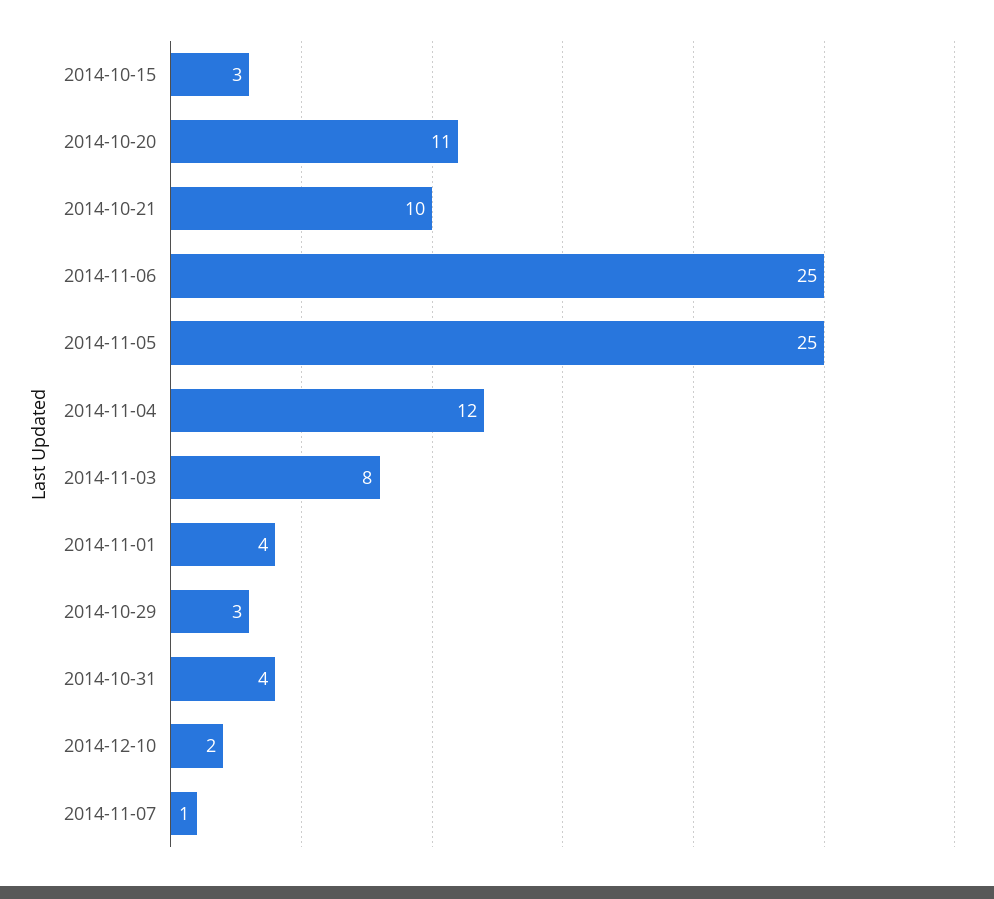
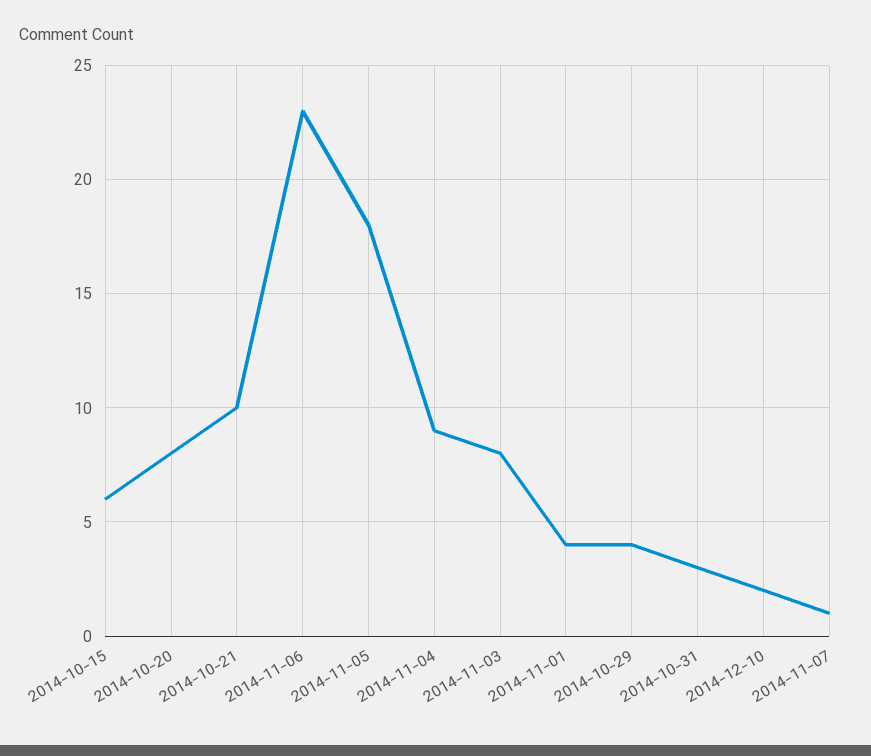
2014-10-15: 3 -> 6
2014-10-20: 11 -> 8
2014-11-06: 25 -> 23
2014-11-05: 25 -> 18
2014-11-04: 12 -> 9
2014-10-29: 3 -> 4
2014-10-31: 4 -> 3

